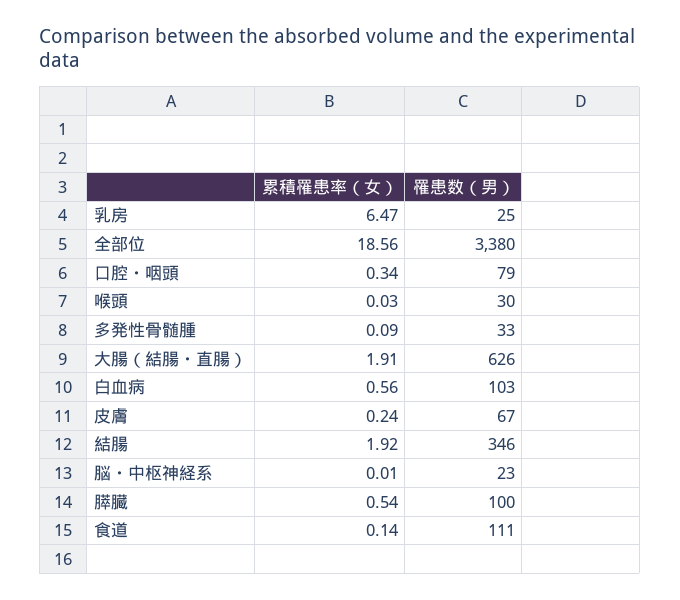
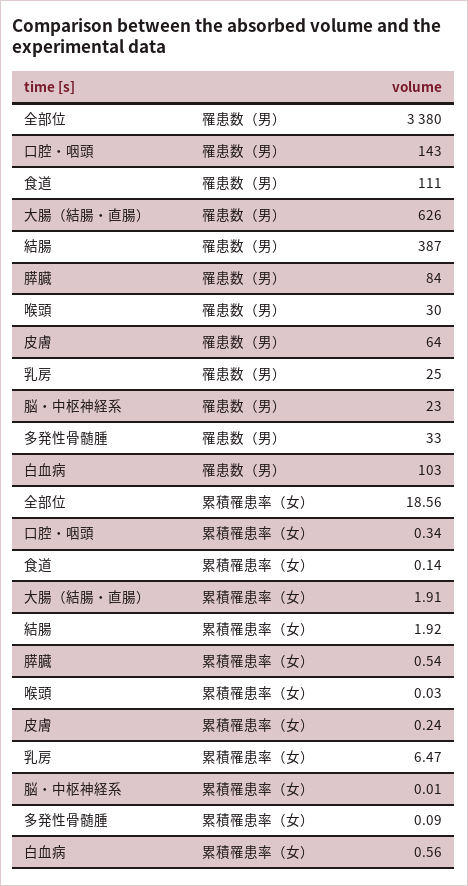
罹患数（男）, 口腔・咽頭: 79 -> 143
罹患数（男）, 皮膚: 67 -> 64
罹患数（男）, 結腸: 346 -> 387
罹患数（男）, 膵臓: 100 -> 84

